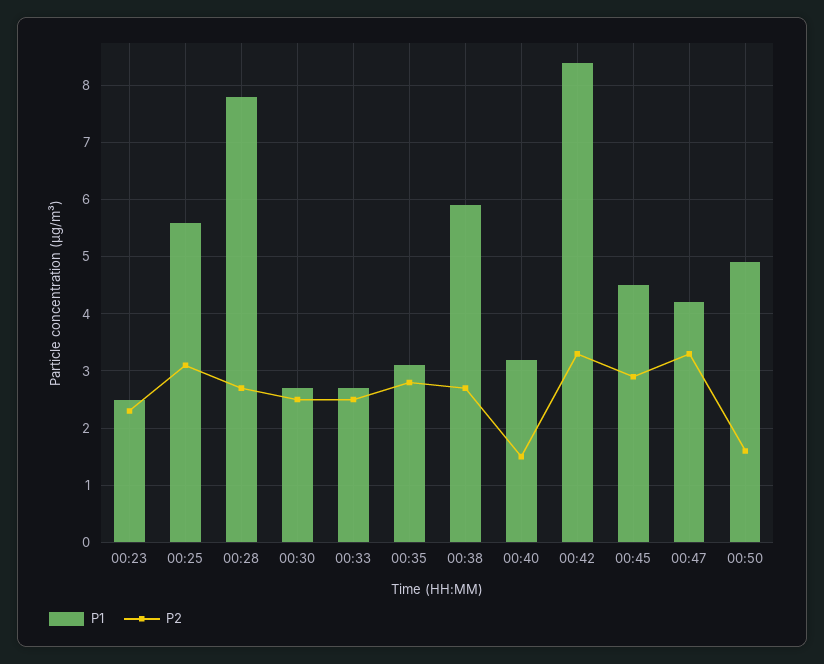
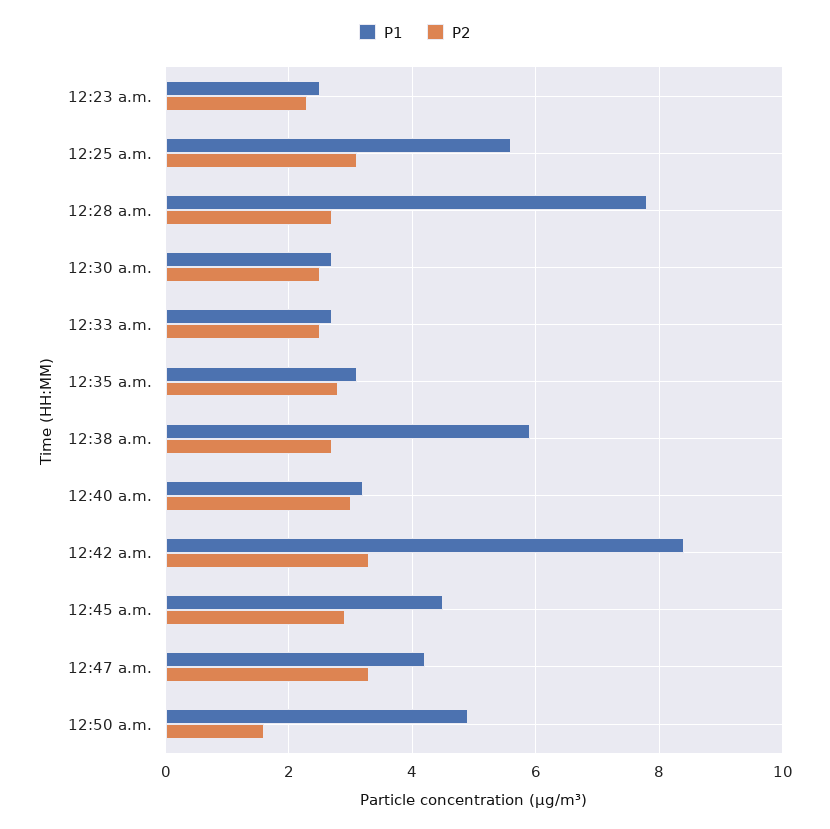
P2, 00:40: 1.5 -> 3

